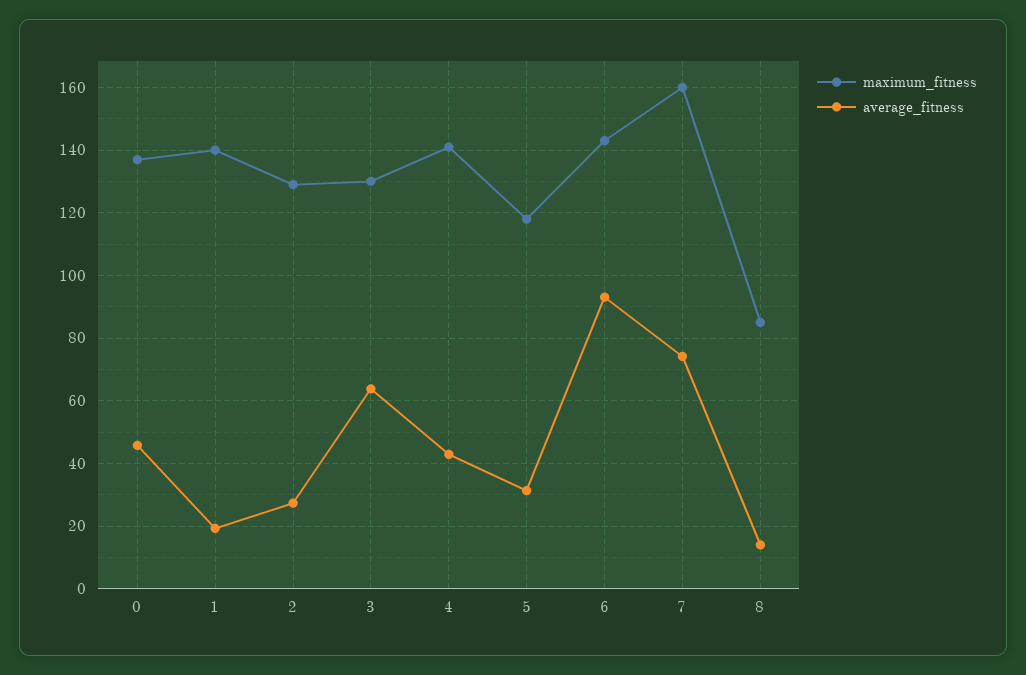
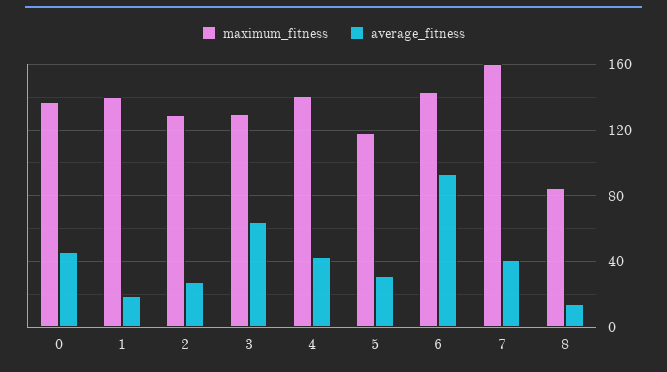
average_fitness, 7: 74 -> 40

